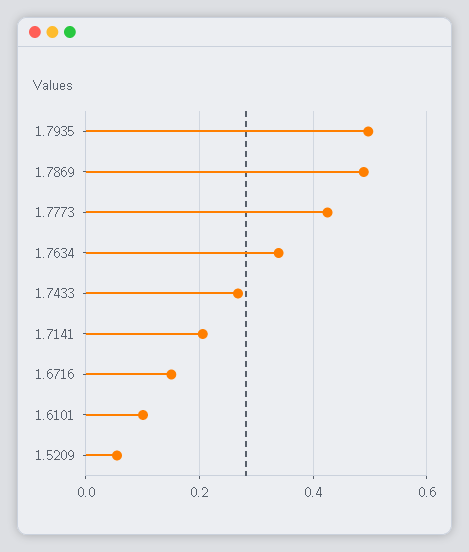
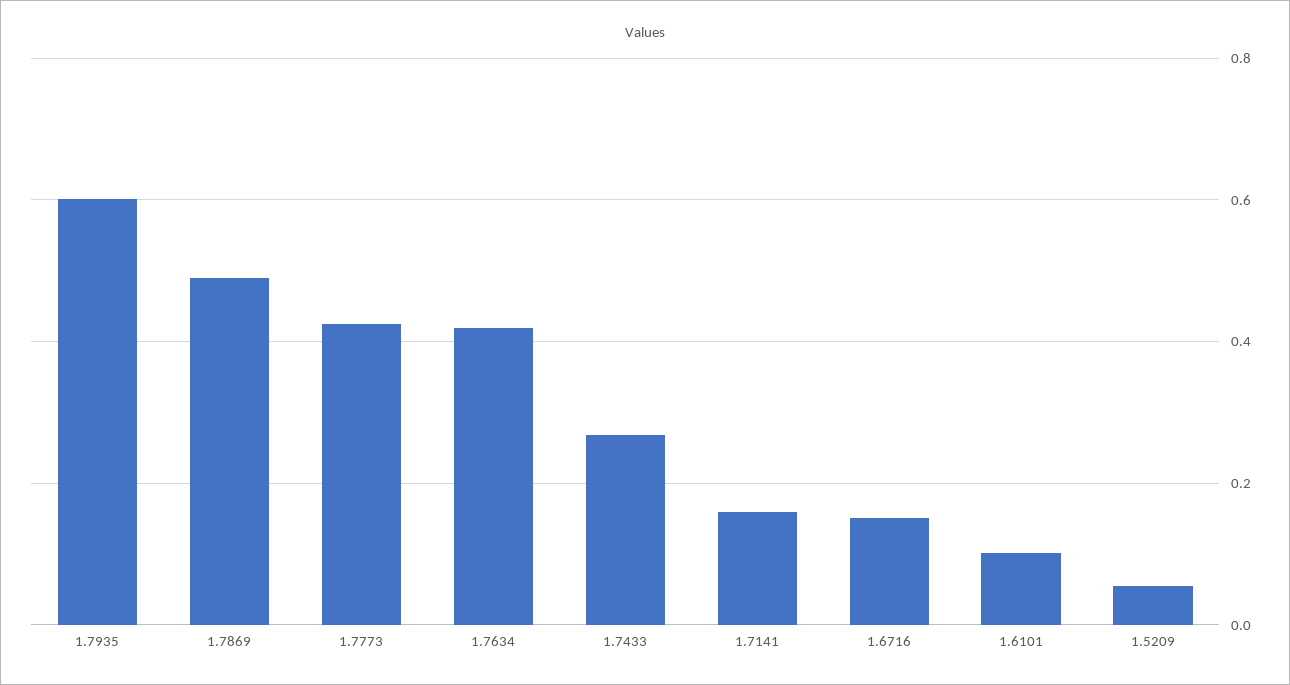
1.7935: 0.5 -> 0.6
1.7634: 0.34 -> 0.42
1.7141: 0.2 -> 0.16

